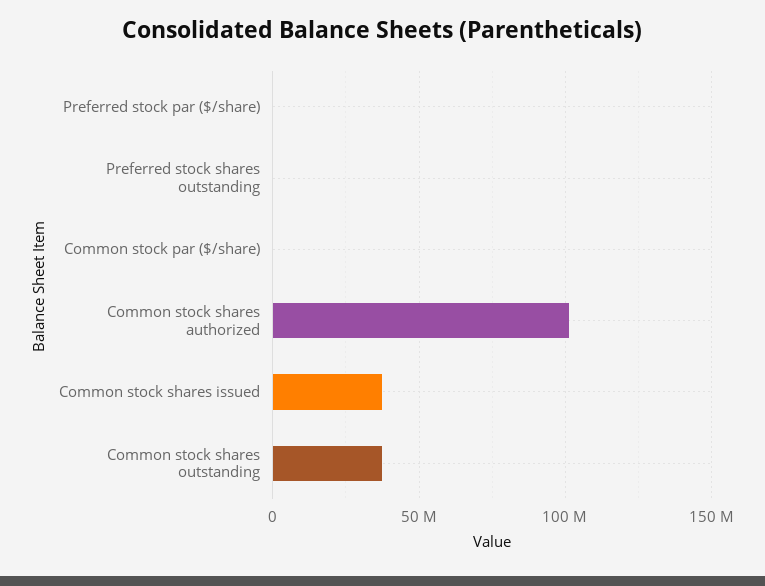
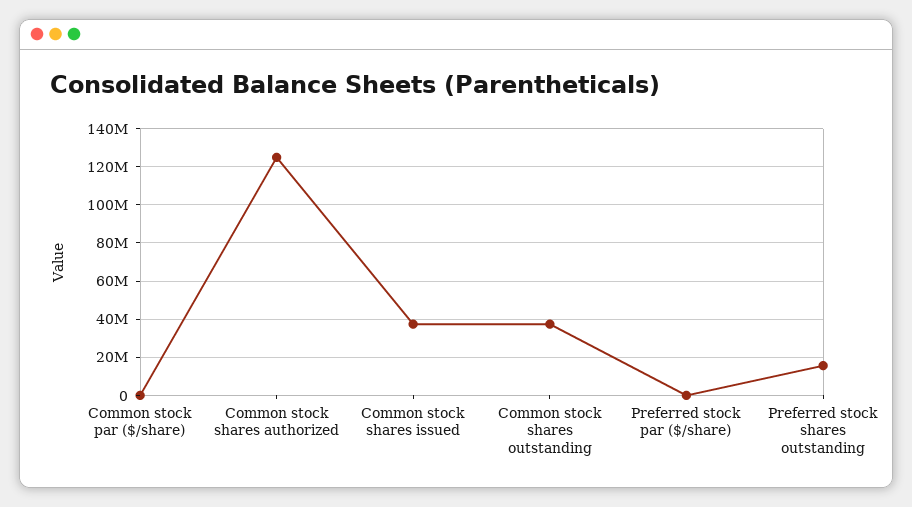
Preferred stock shares outstanding: 0 -> 15000000
Common stock shares authorized: 100000000 -> 125000000

